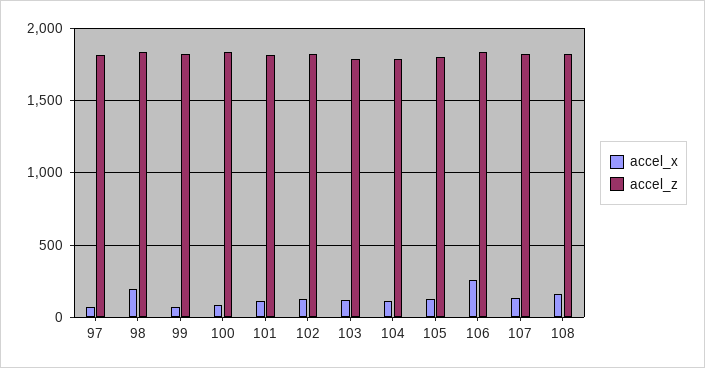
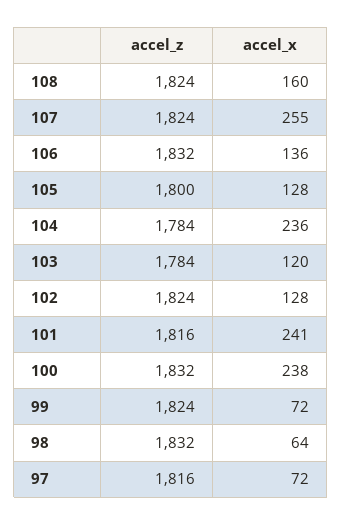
accel_x, 98: 200 -> 64
accel_x, 100: 100 -> 238
accel_x, 101: 100 -> 241
accel_x, 104: 100 -> 236
accel_x, 106: 250 -> 136
accel_x, 107: 150 -> 255

